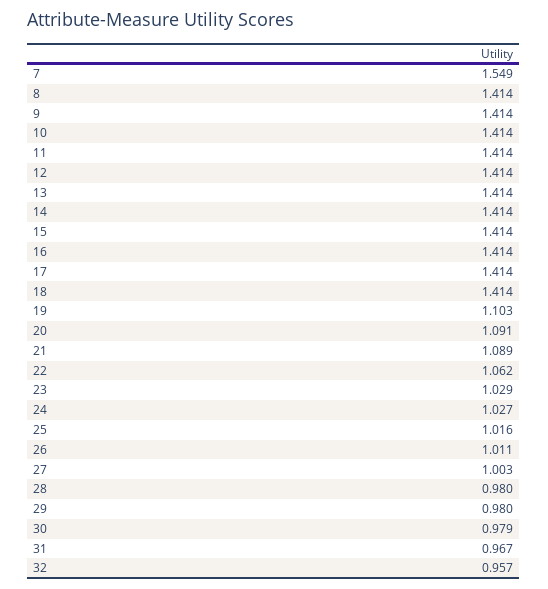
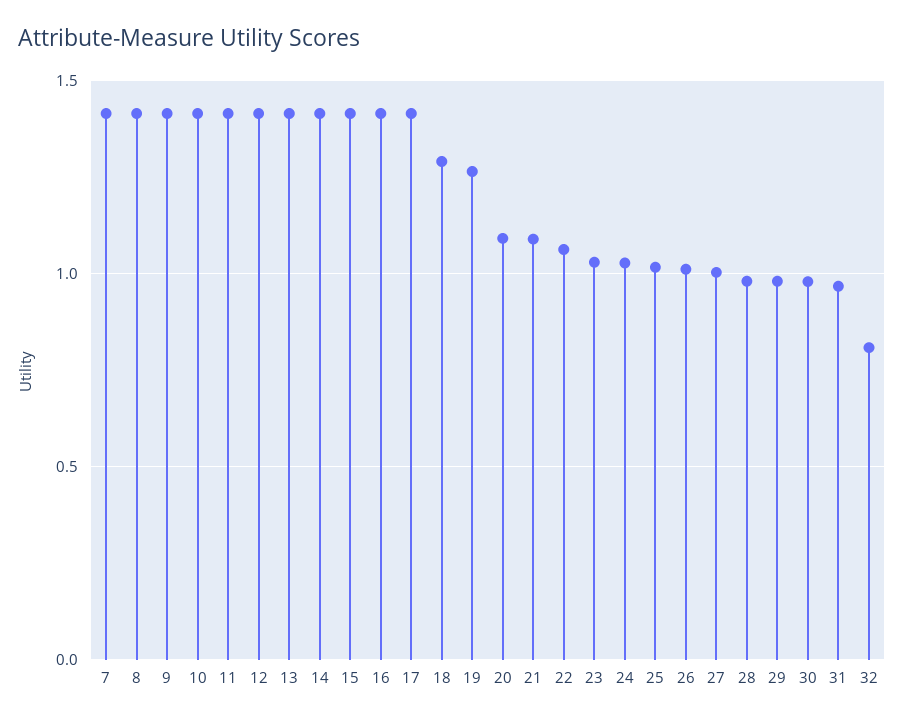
7: 1.549 -> 1.4
18: 1.414 -> 1.3
19: 1.103 -> 1.25
32: 0.957 -> 0.8

